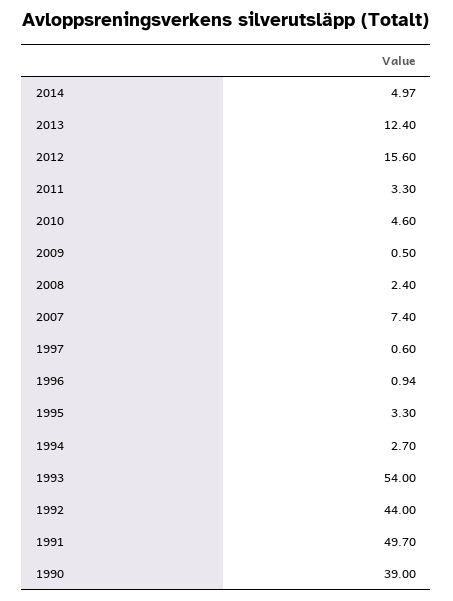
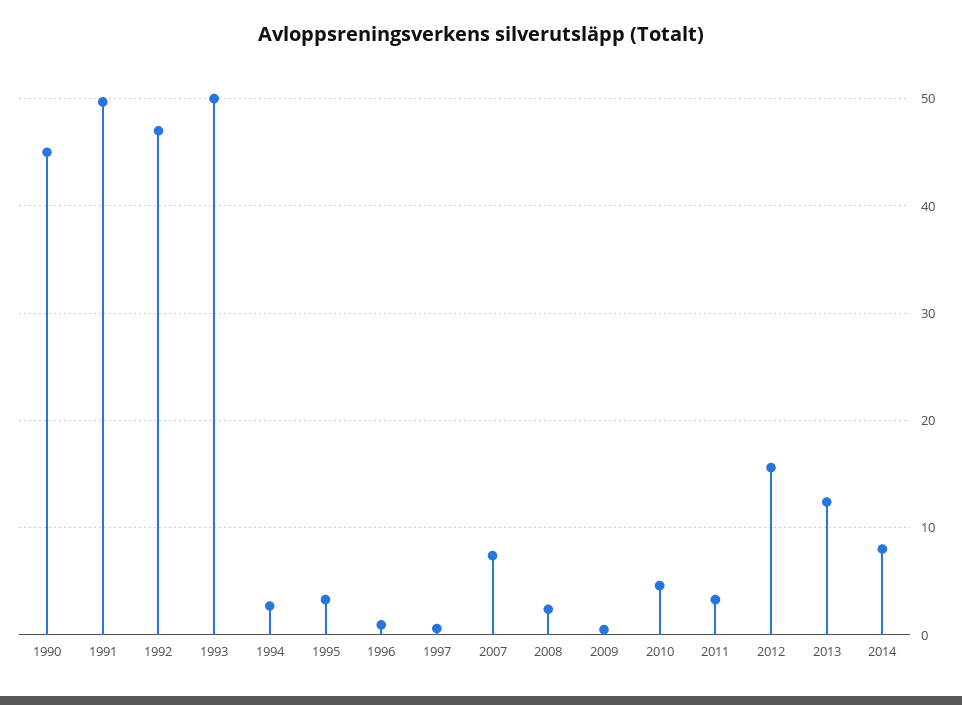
2014: 4.97 -> 8
1993: 54 -> 50
1992: 44 -> 47
1990: 39 -> 45

